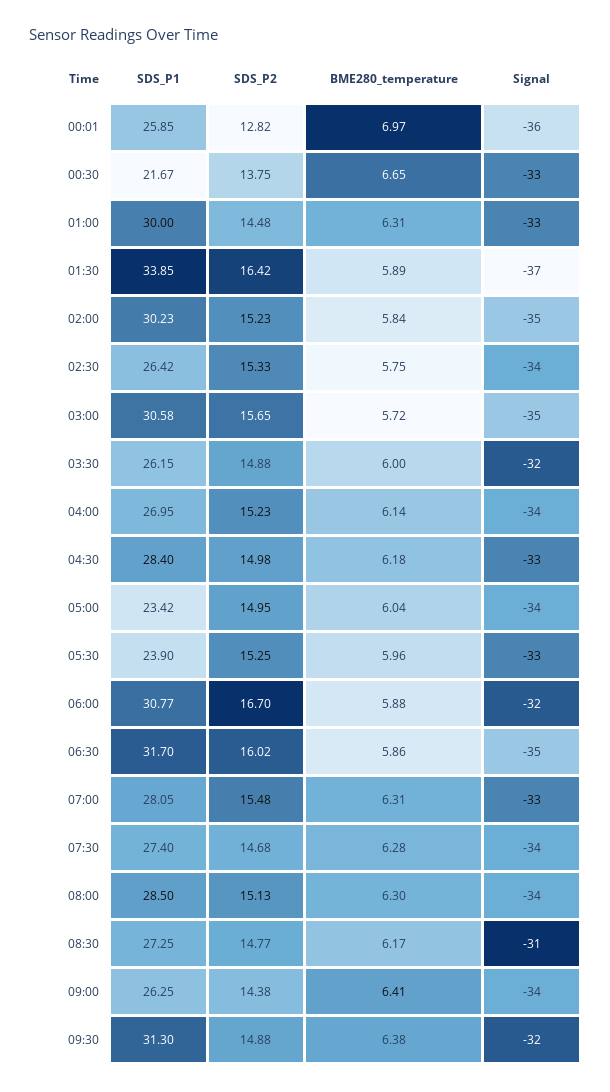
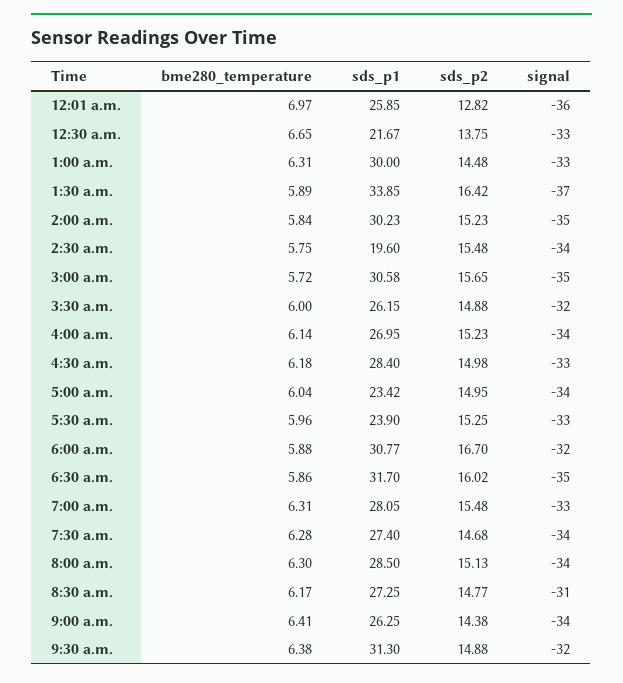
SDS_P1, 02:30: 26.42 -> 19.6
SDS_P2, 02:30: 15.33 -> 15.48

